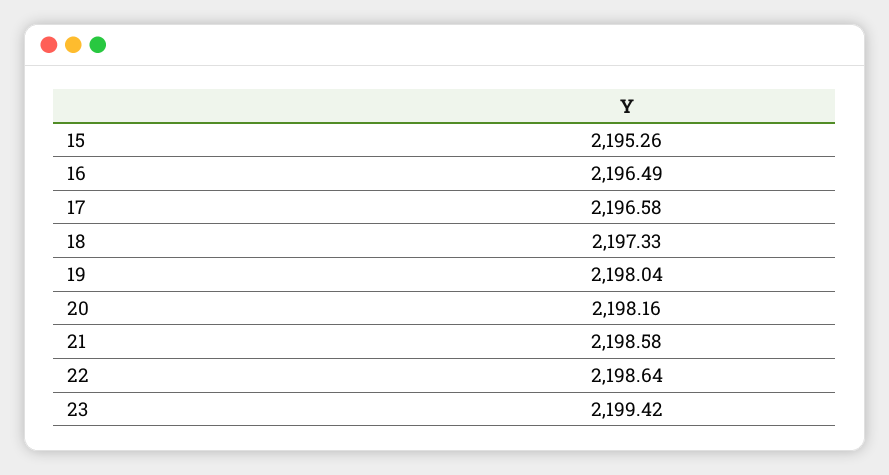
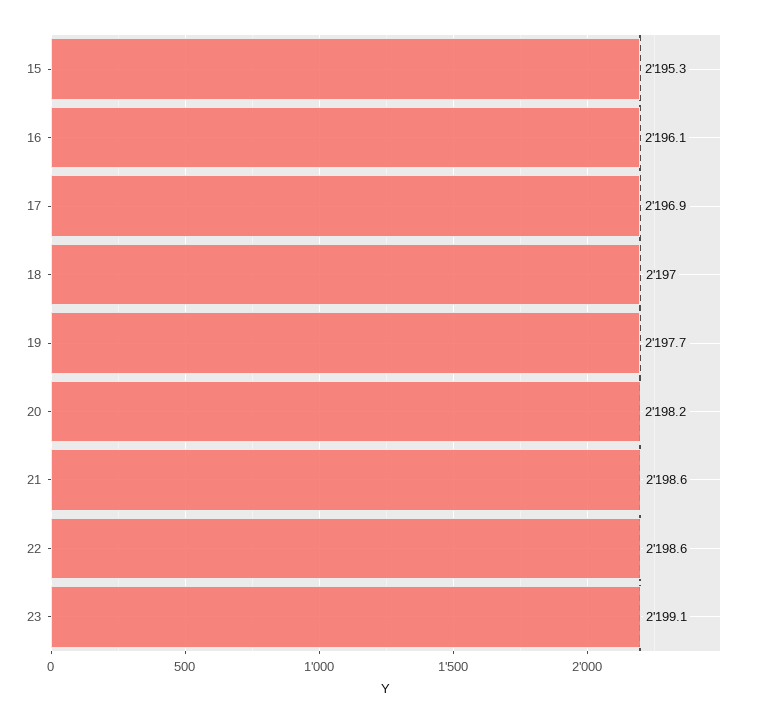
16: 2196.49 -> 2196.1
17: 2196.58 -> 2196.9
18: 2197.33 -> 2197
19: 2198.04 -> 2197.7
23: 2199.42 -> 2199.1

